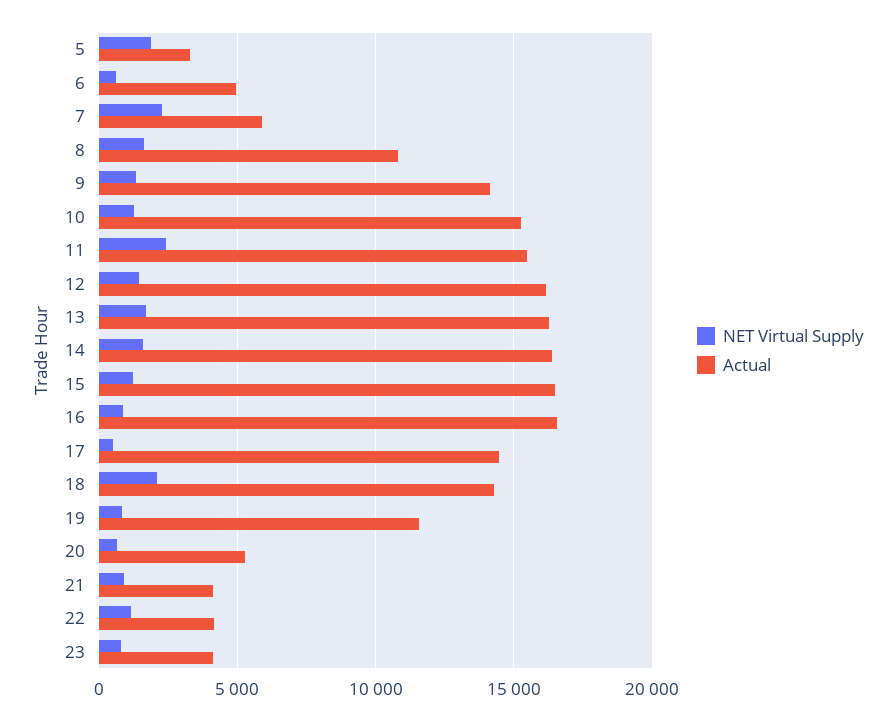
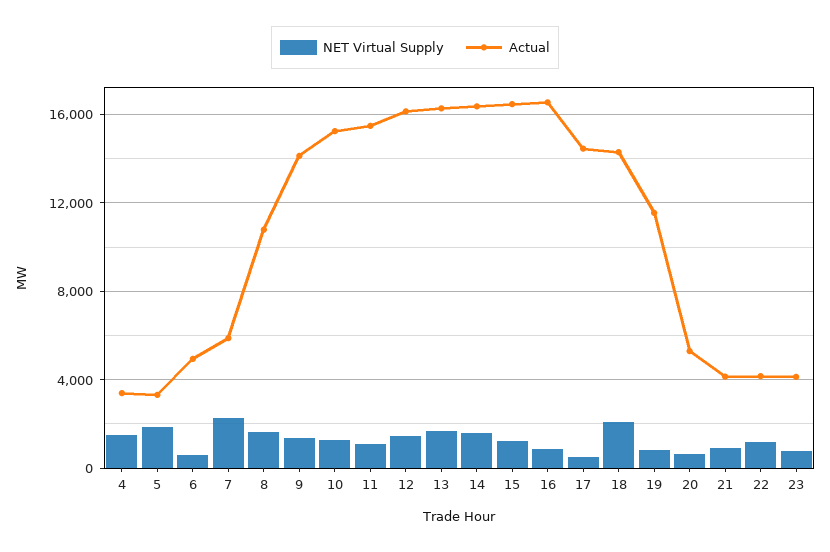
NET Virtual Supply, 11: 2500 -> 1000
NET Virtual Supply, 4: none -> 1500
Actual, 4: none -> 3500

